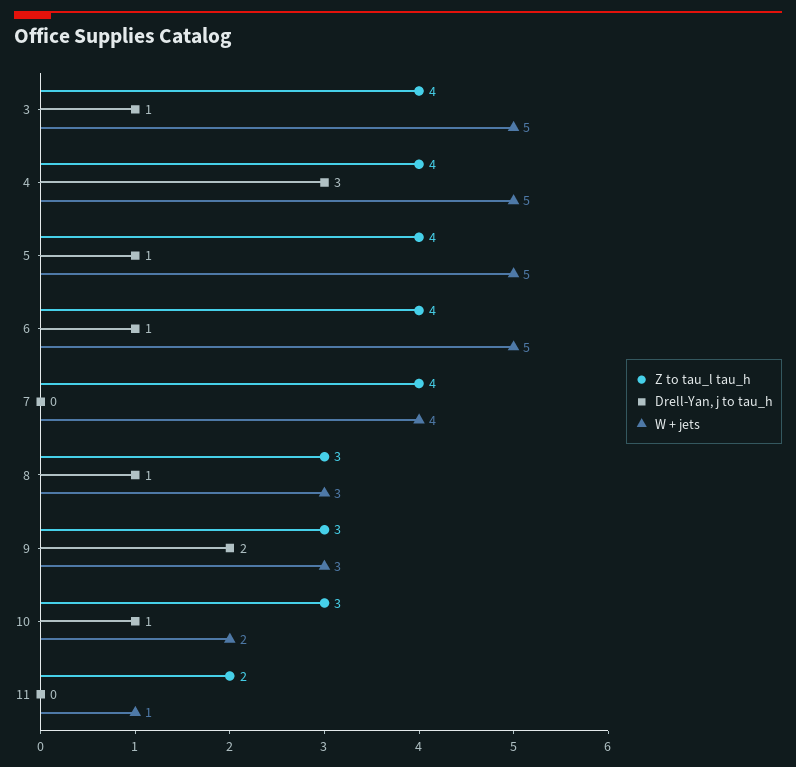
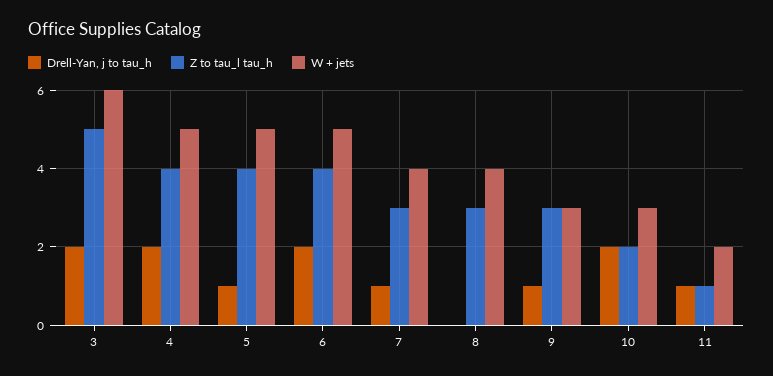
Z to tau_l tau_h, 3: 4 -> 5
Drell-Yan, j to tau_h, 3: 1 -> 2
W + jets, 3: 5 -> 6
Drell-Yan, j to tau_h, 4: 3 -> 2
Drell-Yan, j to tau_h, 6: 1 -> 2
Z to tau_l tau_h, 7: 4 -> 3
Drell-Yan, j to tau_h, 7: 0 -> 1
Drell-Yan, j to tau_h, 8: 1 -> 0
W + jets, 8: 3 -> 4
Drell-Yan, j to tau_h, 9: 2 -> 1
Z to tau_l tau_h, 10: 3 -> 2
Drell-Yan, j to tau_h, 10: 1 -> 2
W + jets, 10: 2 -> 3
Z to tau_l tau_h, 11: 2 -> 1
Drell-Yan, j to tau_h, 11: 0 -> 1
W + jets, 11: 1 -> 2

